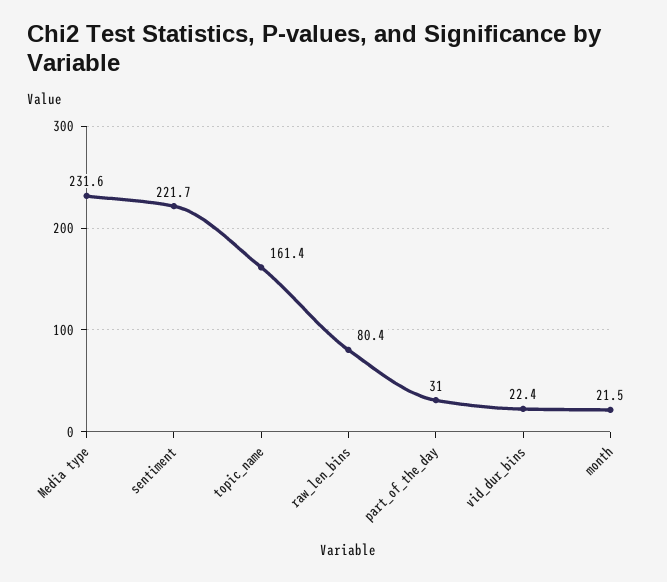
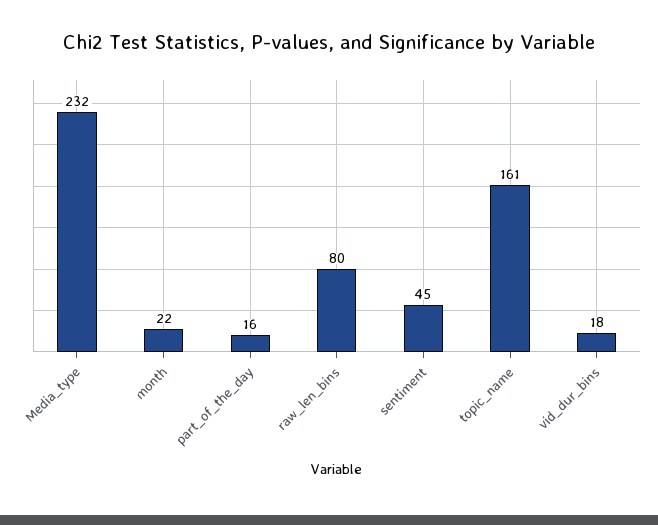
sentiment: 221.7 -> 45
part_of_the_day: 31 -> 16
vid_dur_bins: 22.4 -> 18

